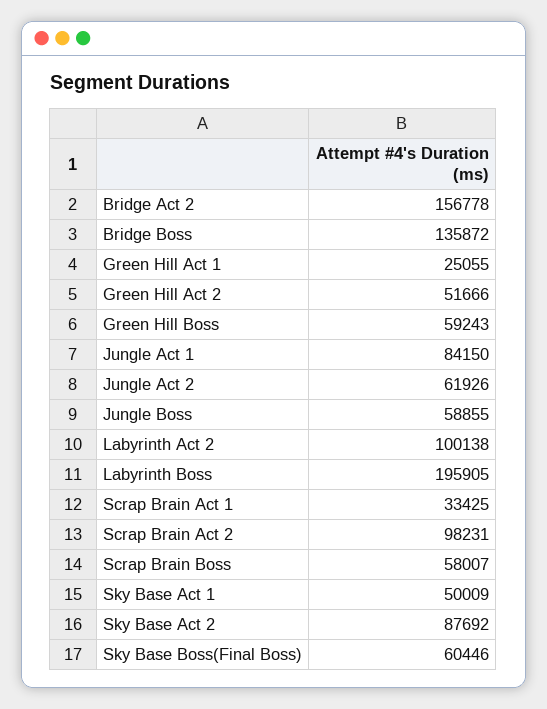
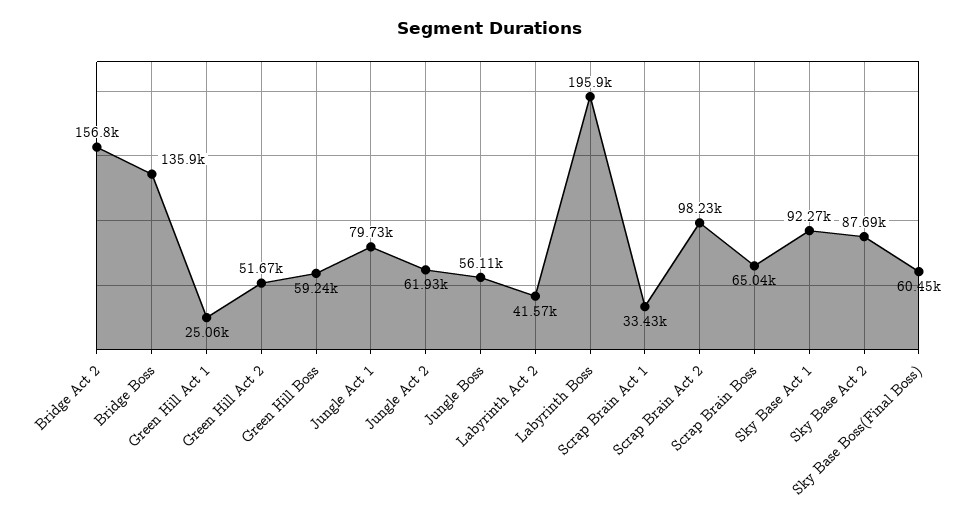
Jungle Act 1: 84150 -> 79730
Jungle Boss: 58855 -> 56110
Labyrinth Act 2: 100138 -> 41570
Scrap Brain Boss: 58007 -> 65040
Sky Base Act 1: 50009 -> 92270

